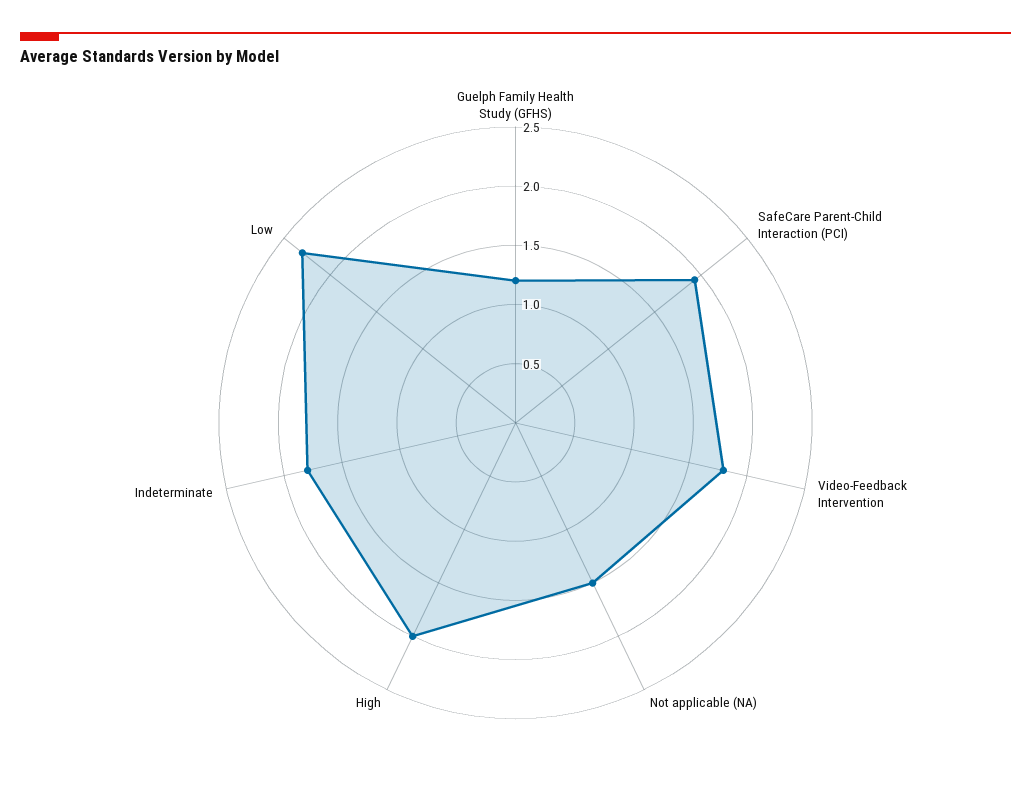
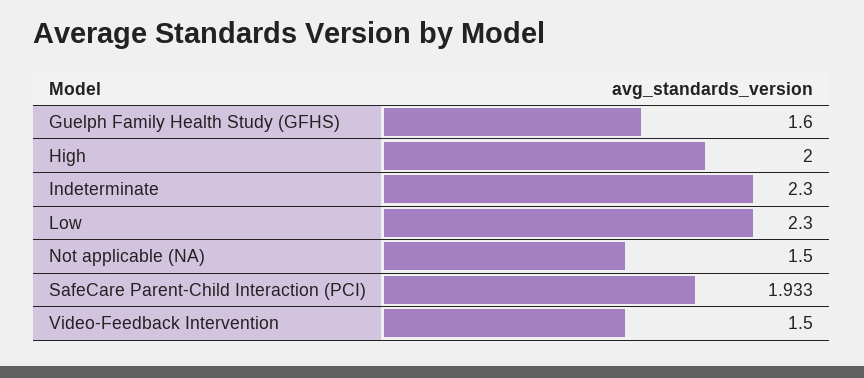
Guelph Family Health Study (GFHS): 1.2 -> 1.6
Video-Feedback Intervention: 1.8 -> 1.5
Indeterminate: 1.8 -> 2.3

